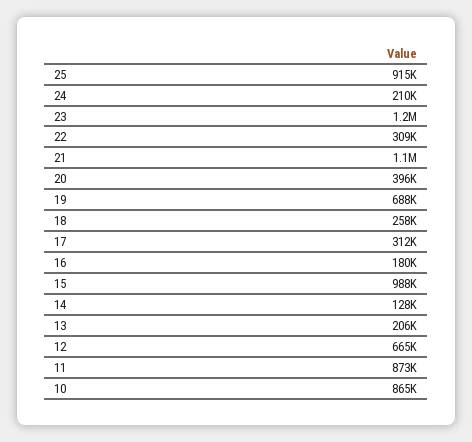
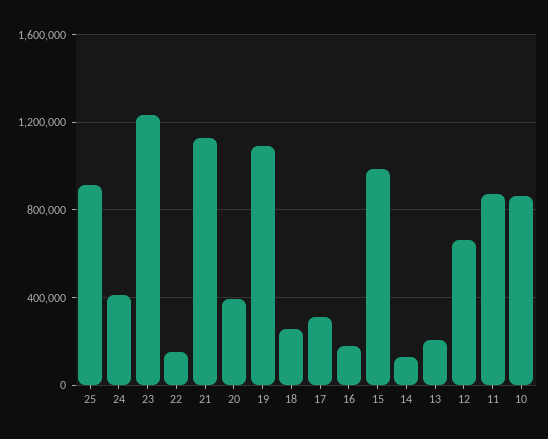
24: 210000 -> 400000
22: 309000 -> 150000
19: 688000 -> 1100000

